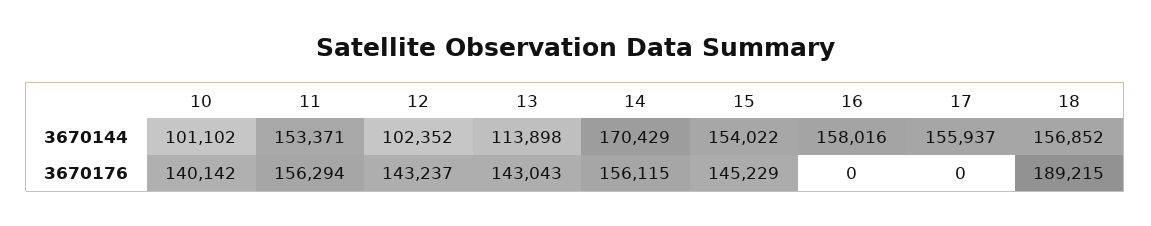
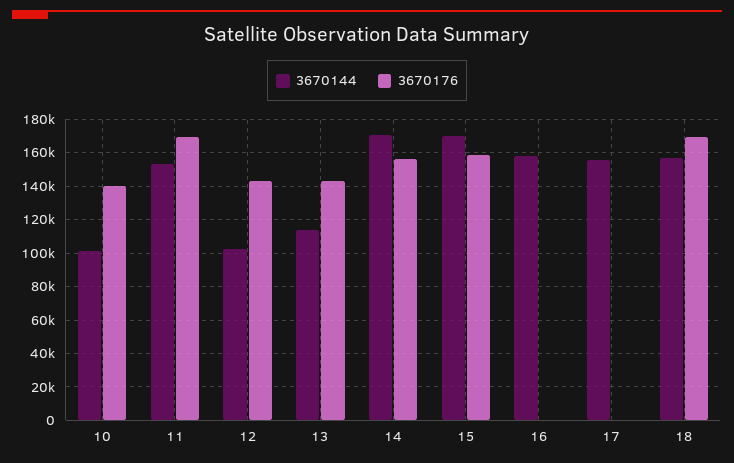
3670144, 15: 154022 -> 170000
3670176, 11: 156294 -> 170000
3670176, 15: 145229 -> 160000
3670176, 18: 189215 -> 170000

